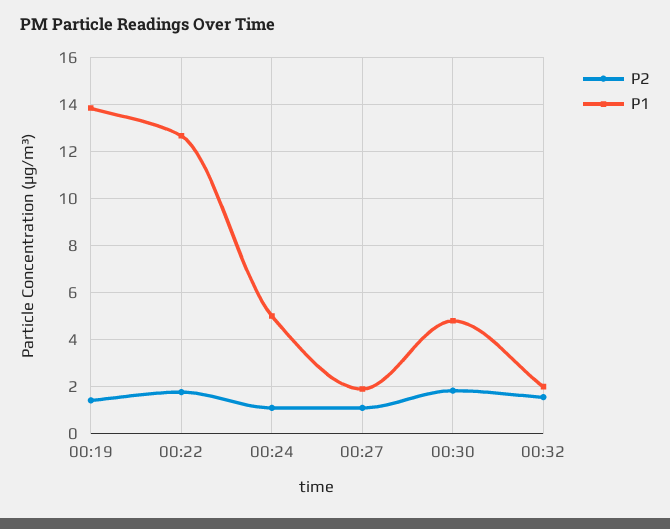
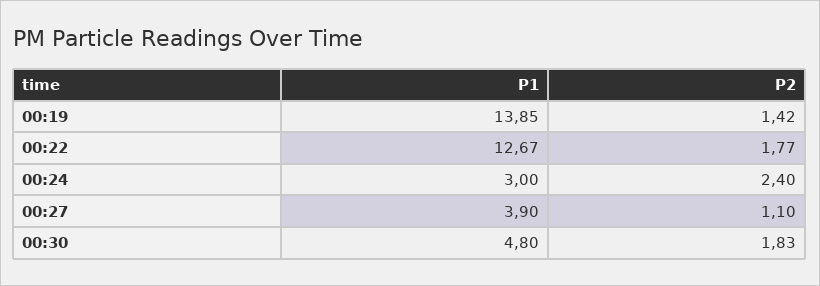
P2, 00:24: 1 -> 2.4
P1, 00:24: 5 -> 3
P1, 00:27: 2 -> 3.9
P2, 00:32: 1.5 -> none
P1, 00:32: 2 -> none

